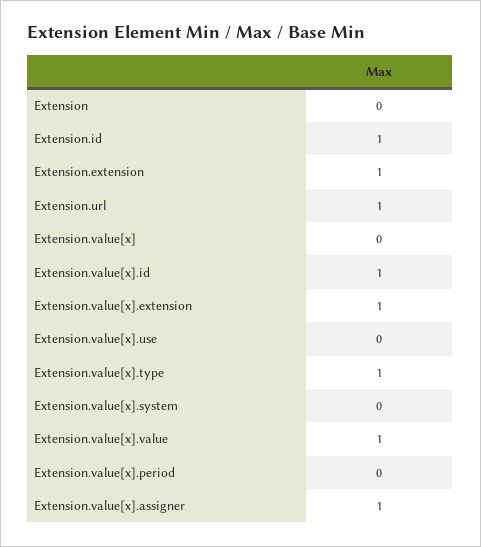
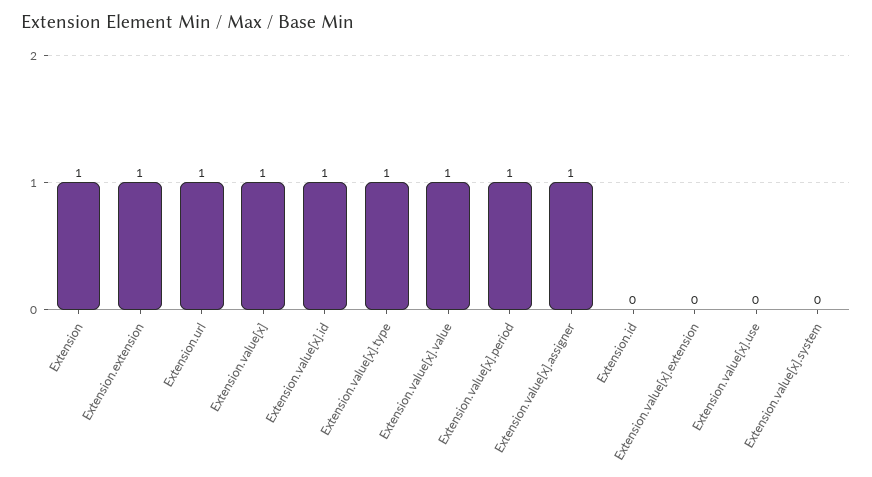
Extension: 0 -> 1
Extension.id: 1 -> 0
Extension.value[x]: 0 -> 1
Extension.value[x].extension: 1 -> 0
Extension.value[x].period: 0 -> 1

